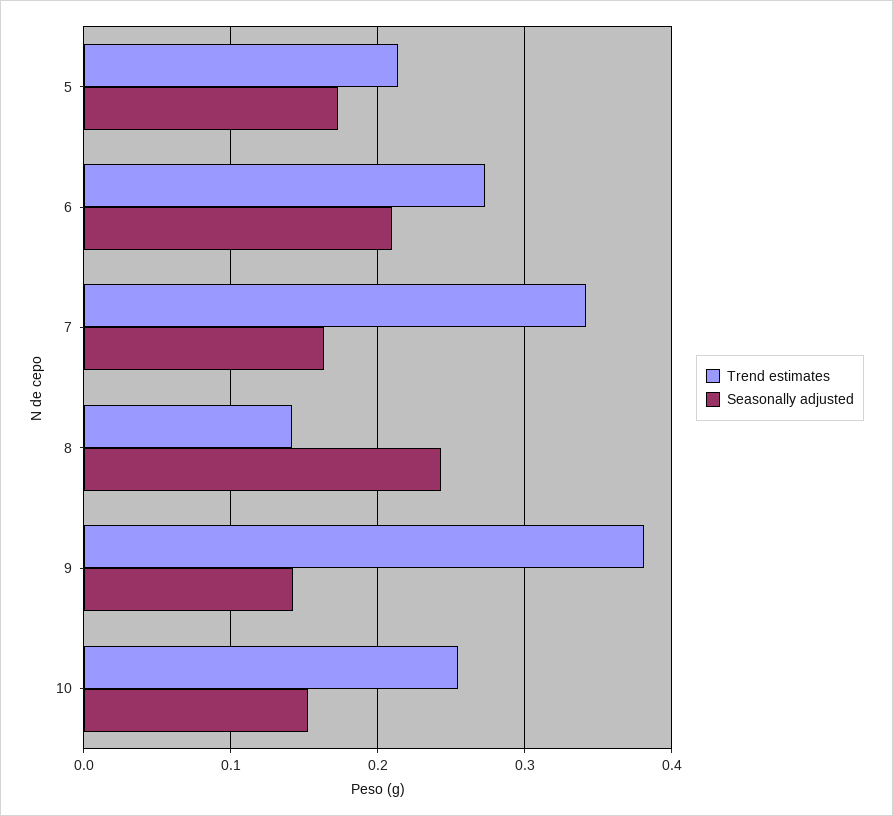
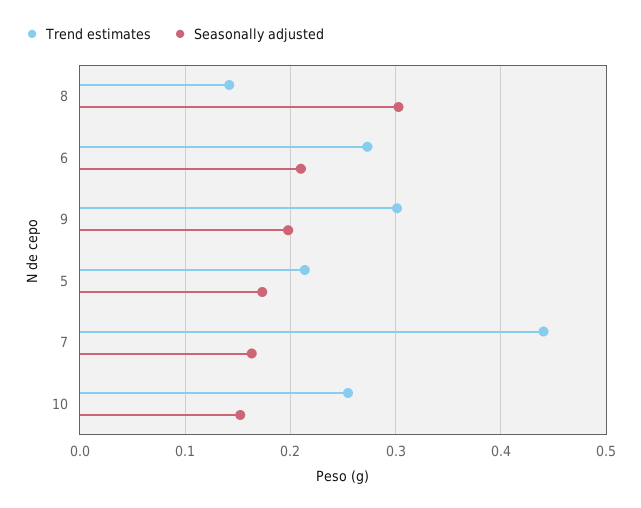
Trend estimates, 7: 0.34 -> 0.44
Seasonally adjusted, 8: 0.24 -> 0.3
Trend estimates, 9: 0.38 -> 0.3
Seasonally adjusted, 9: 0.14 -> 0.2

